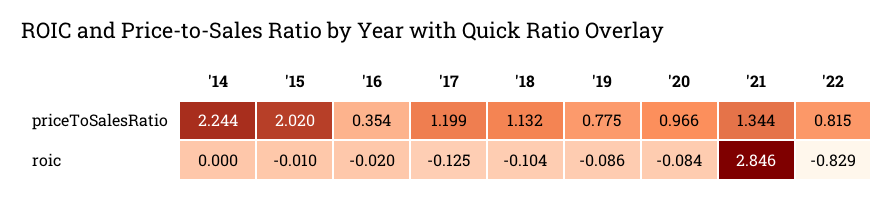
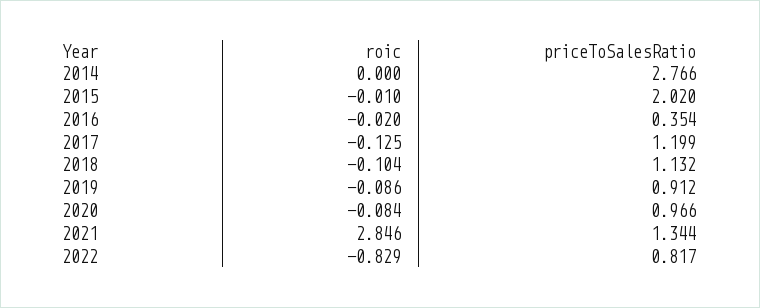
'14, priceToSalesRatio: 2.244 -> 2.766
'19, priceToSalesRatio: 0.775 -> 0.912
'22, priceToSalesRatio: 0.815 -> 0.817

